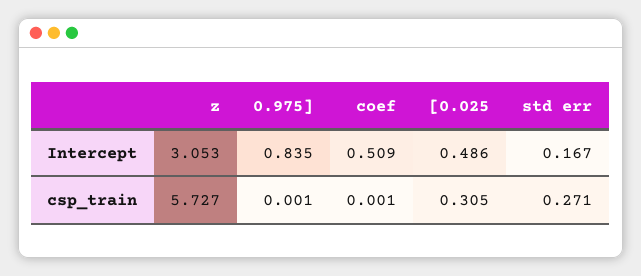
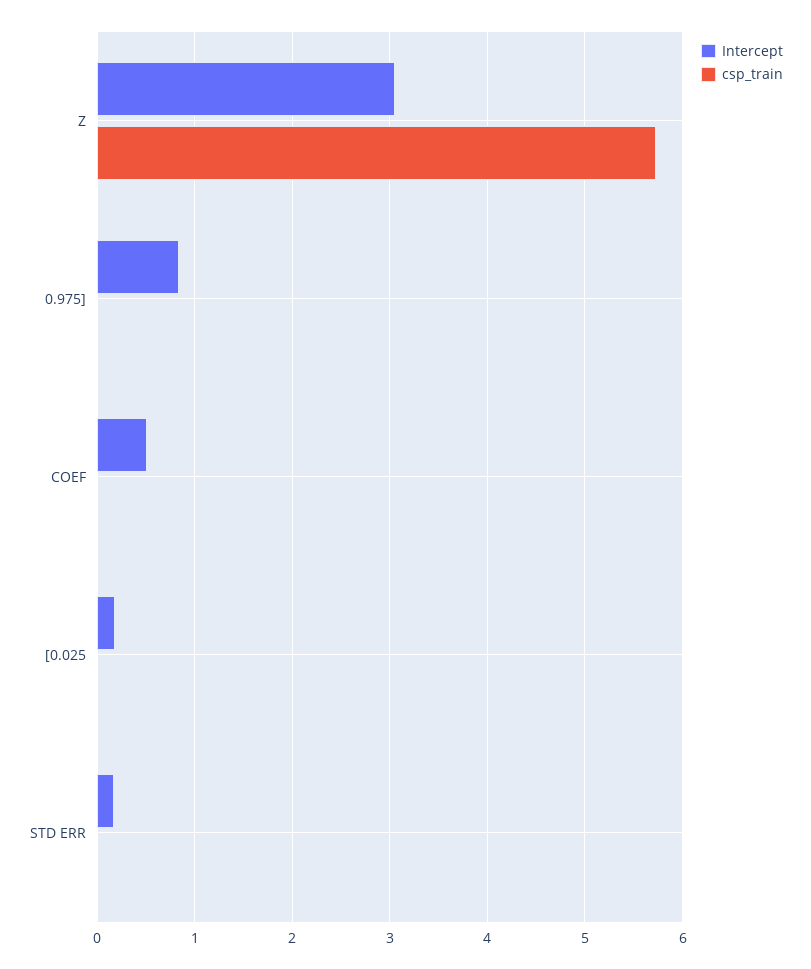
Intercept, [0.025: 0.486 -> 0.2
csp_train, [0.025: 0.305 -> 0
csp_train, std err: 0.271 -> 0

